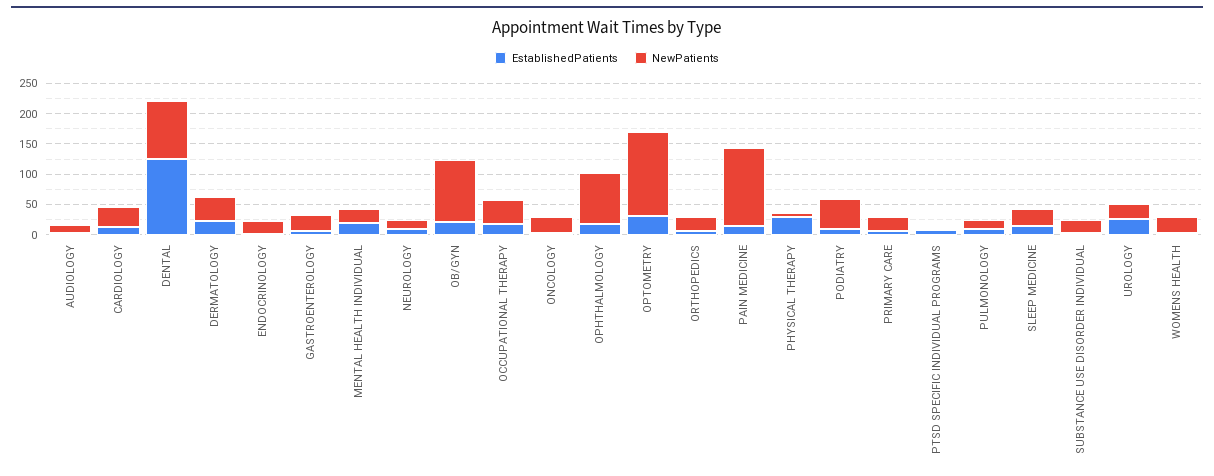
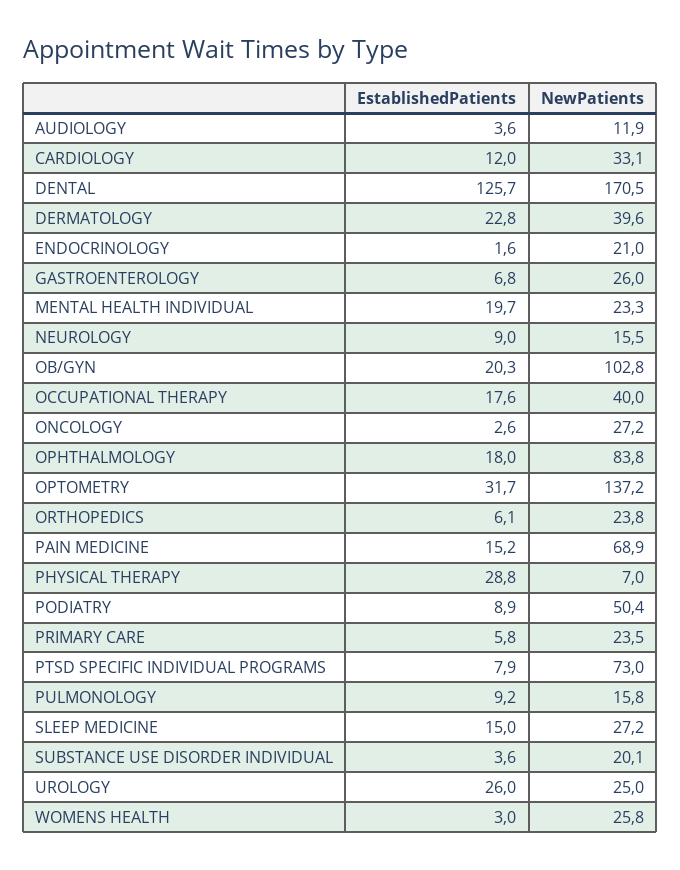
NewPatients, DENTAL: 100 -> 170.5
NewPatients, PAIN MEDICINE: 125 -> 68.9
NewPatients, PTSD SPECIFIC INDIVIDUAL PROGRAMS: 0 -> 73

